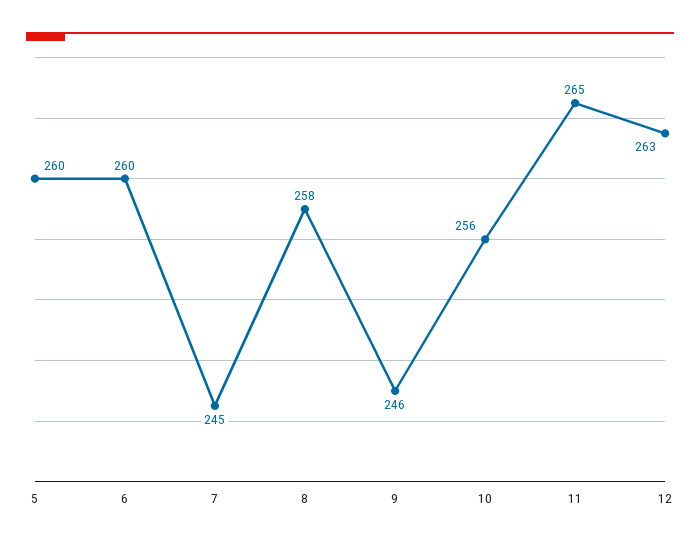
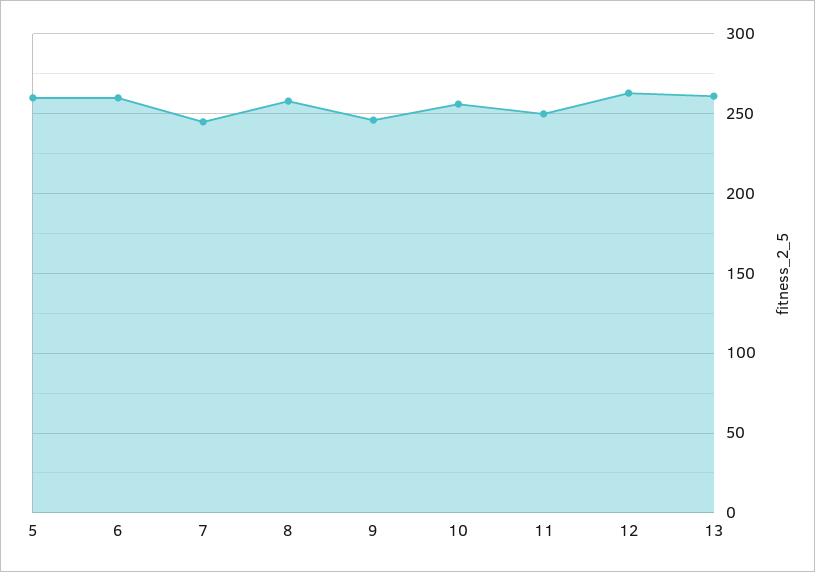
11: 265 -> 250
13: none -> 260

